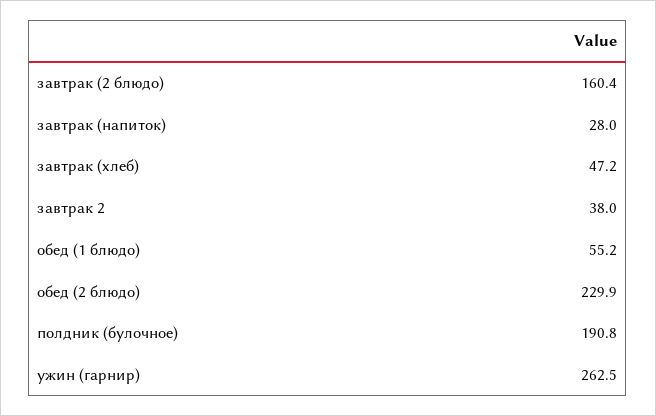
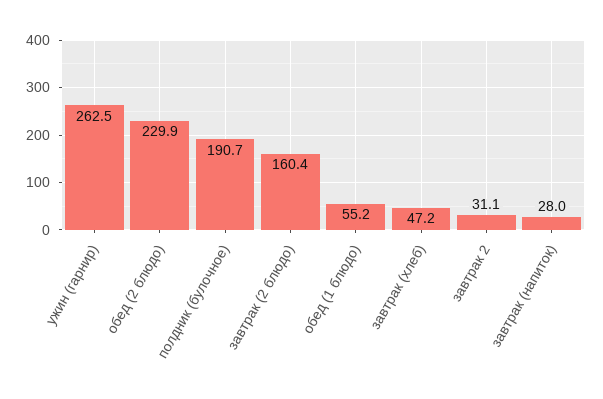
завтрак 2: 38 -> 31.1
полдник (булочное): 190.8 -> 190.7

